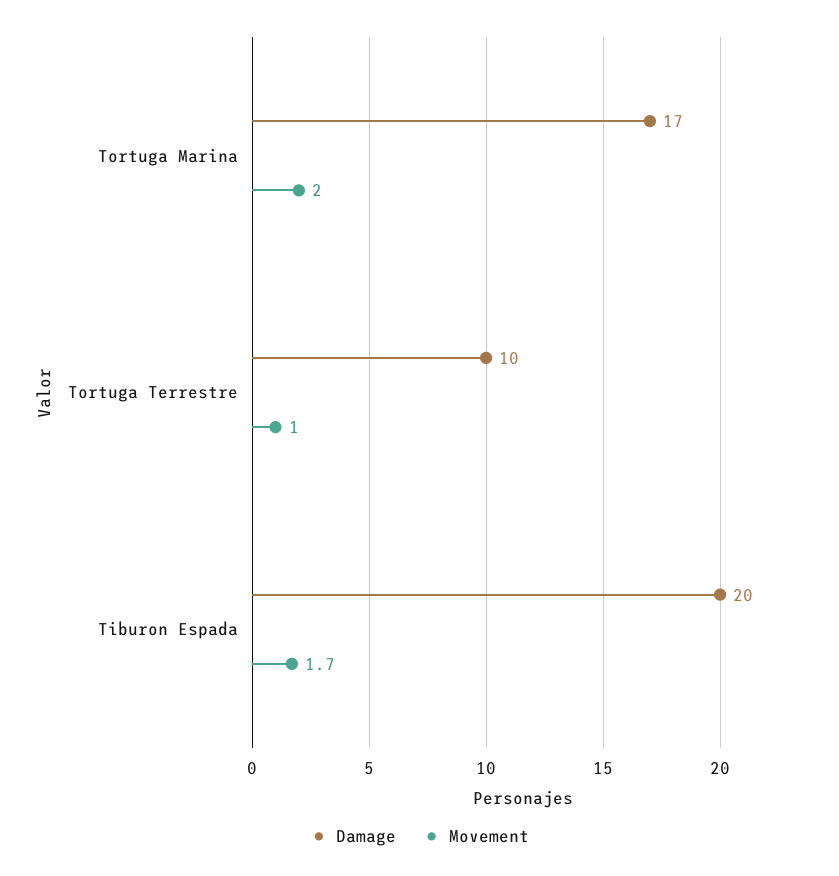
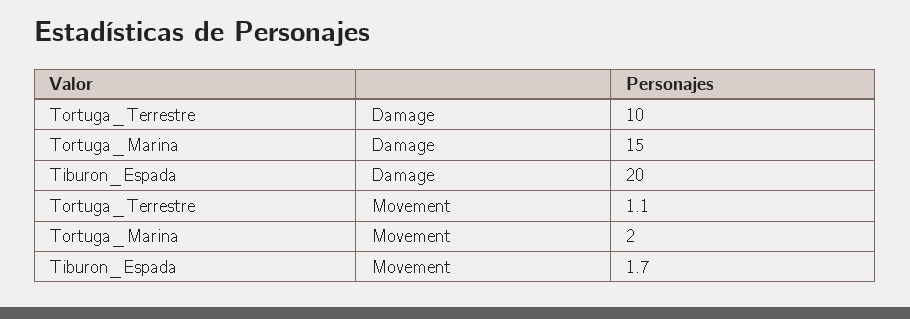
Damage, Tortuga Marina: 17 -> 15
Movement, Tortuga Terrestre: 1 -> 1.1

